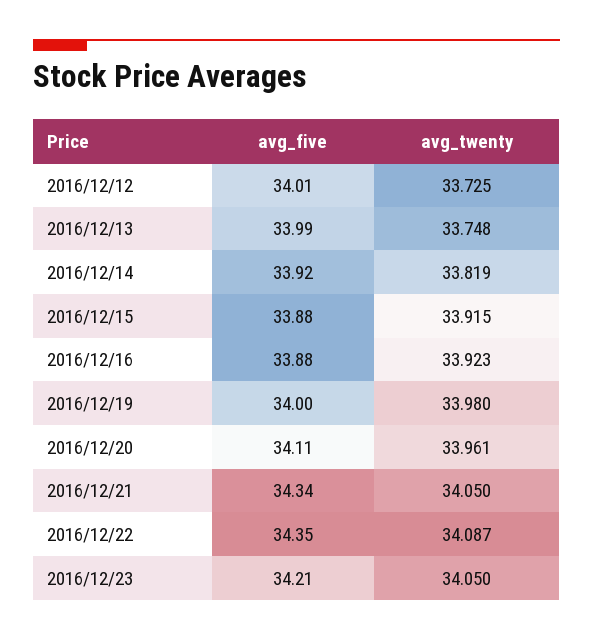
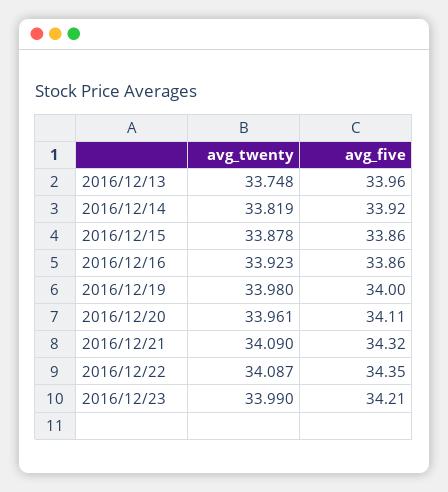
avg_five, 2016/12/12: 34.01 -> none
avg_twenty, 2016/12/12: 33.725 -> none
avg_five, 2016/12/13: 33.99 -> 33.96
avg_five, 2016/12/15: 33.88 -> 33.86
avg_twenty, 2016/12/15: 33.915 -> 33.878
avg_five, 2016/12/16: 33.88 -> 33.86
avg_five, 2016/12/21: 34.34 -> 34.32
avg_twenty, 2016/12/21: 34.05 -> 34.09
avg_twenty, 2016/12/23: 34.05 -> 33.99

